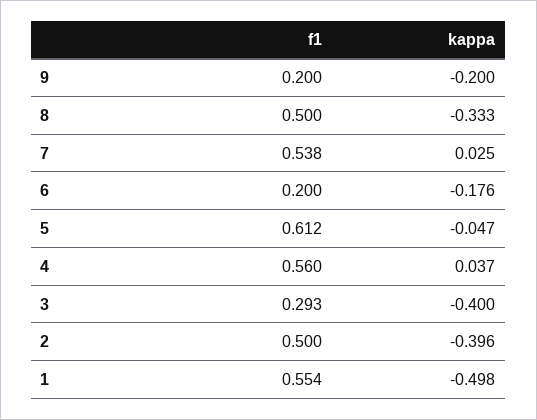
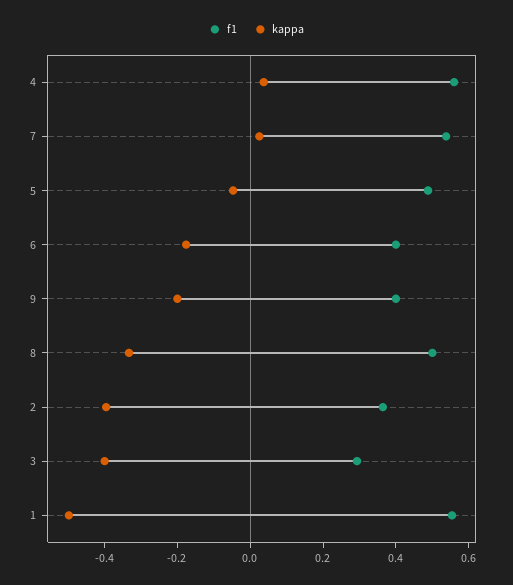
f1, 9: 0.2 -> 0.4
f1, 6: 0.2 -> 0.4
f1, 5: 0.612 -> 0.5
f1, 2: 0.5 -> 0.35

